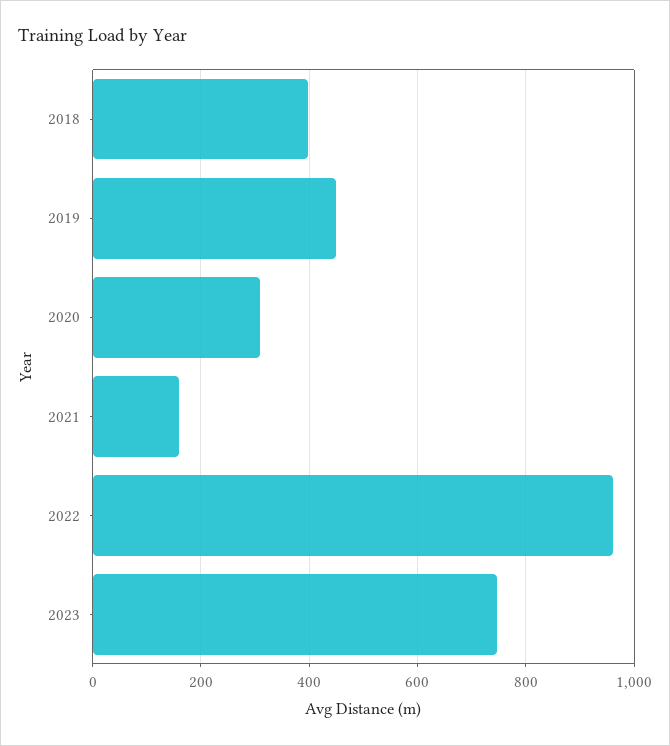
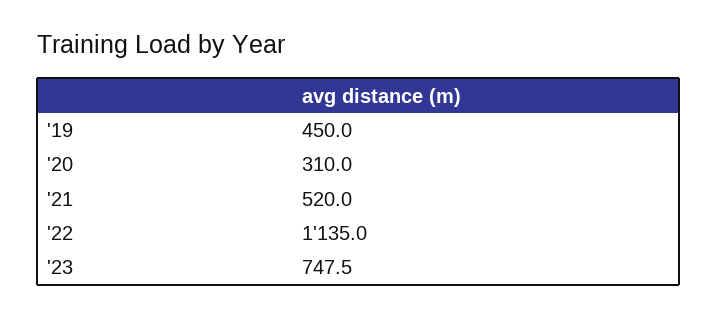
2018: 400 -> none
2021: 160 -> 520
2022: 960 -> 1135

